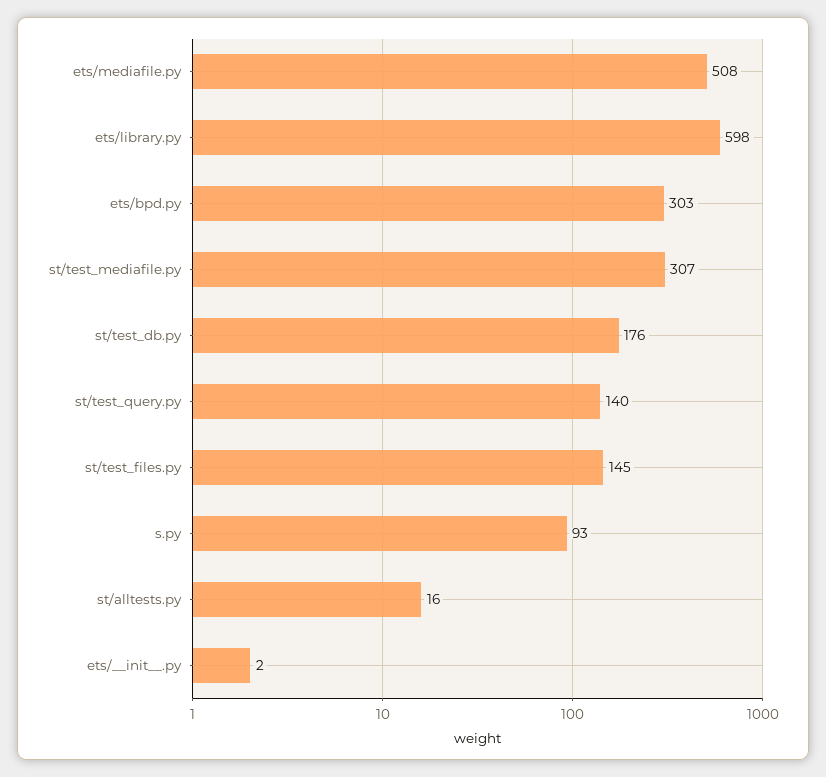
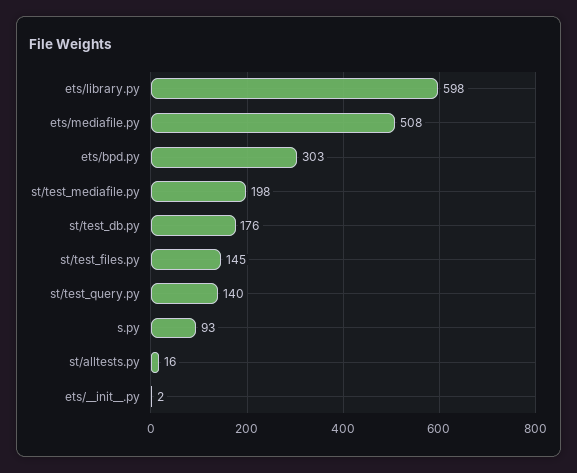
st/test_mediafile.py: 307 -> 198

